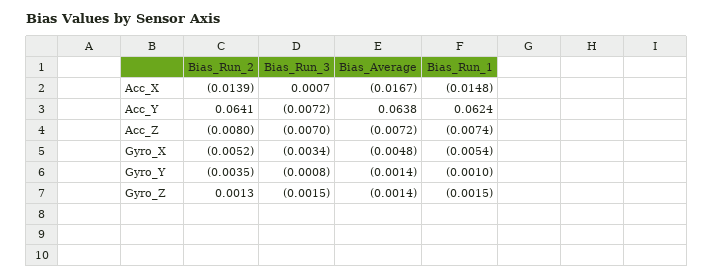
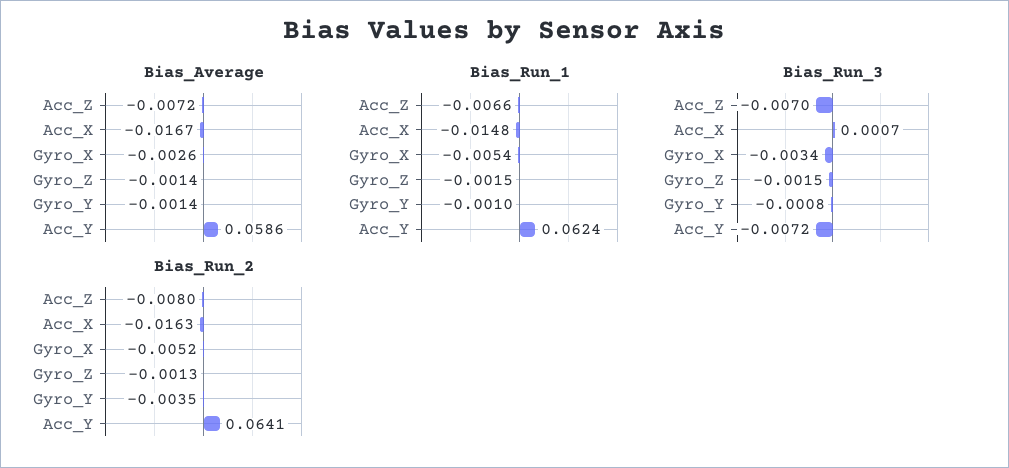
Bias_Run_2, Acc_X: -0.0139 -> -0.0163
Bias_Average, Acc_Y: 0.0638 -> 0.0586
Bias_Run_1, Acc_Z: -0.0074 -> -0.0066
Bias_Average, Gyro_X: -0.0048 -> -0.0026
Bias_Run_2, Gyro_Z: 0.0013 -> -0.0013

